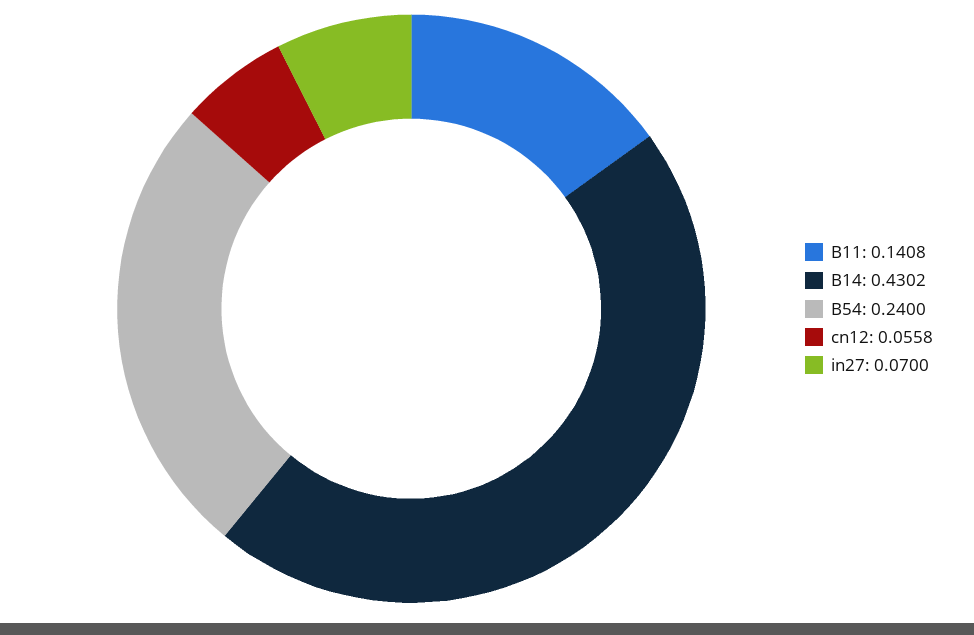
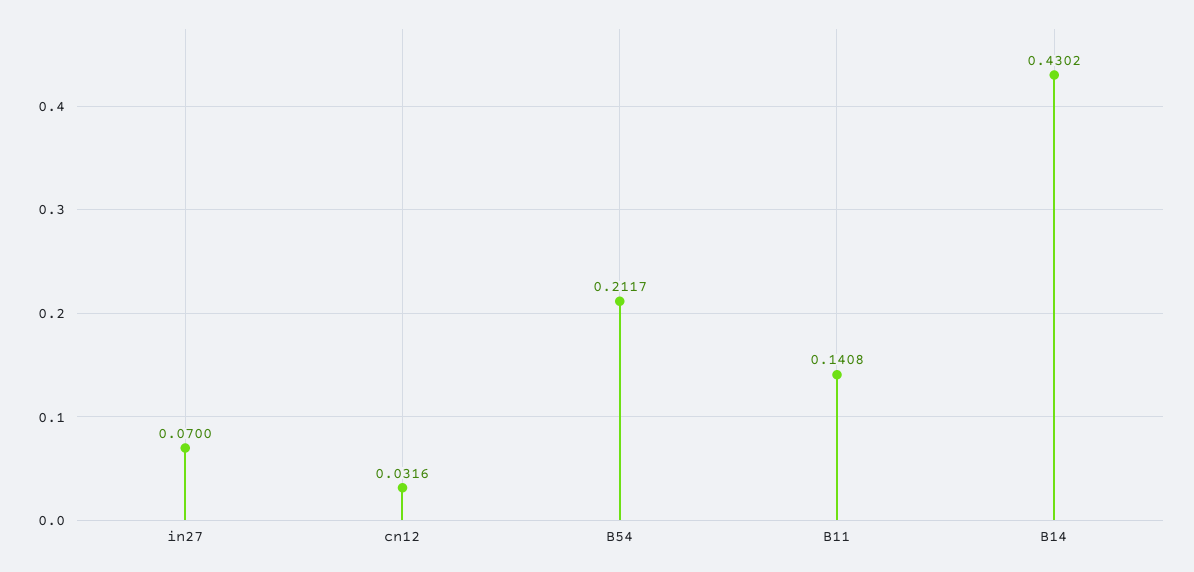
B54: 0.24 -> 0.2117
cn12: 0.0558 -> 0.0316

